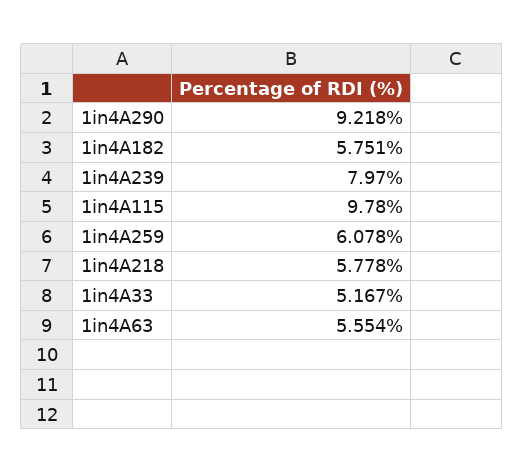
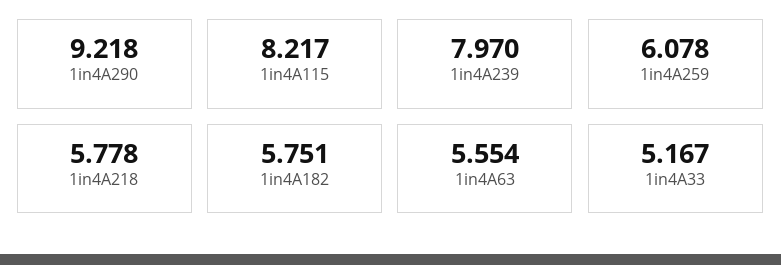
1in4A115: 9.78 -> 8.217

